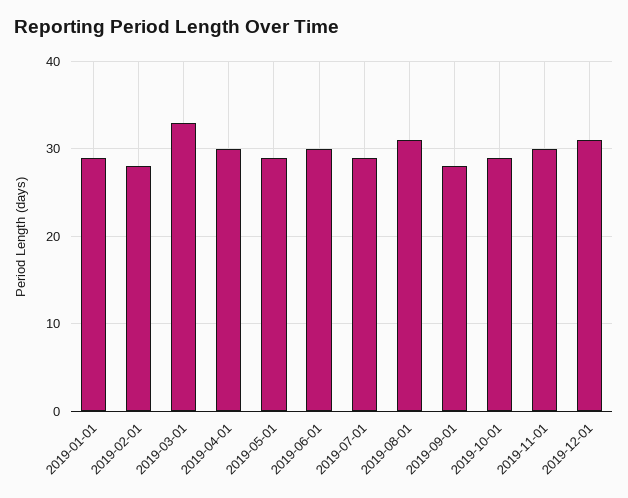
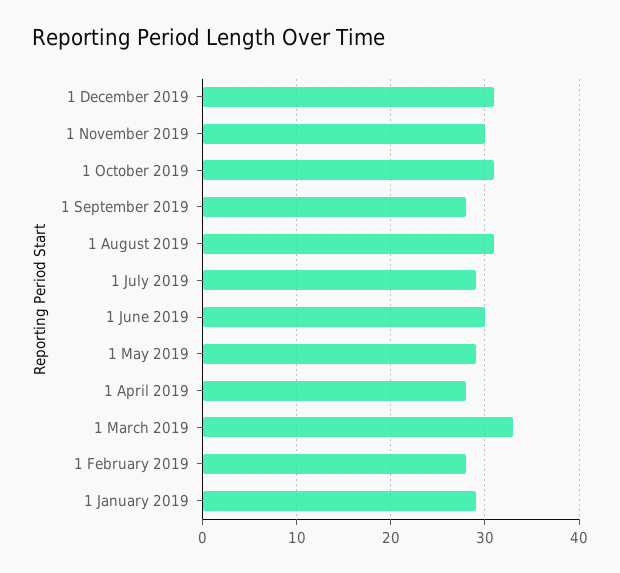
2019-04-01: 30 -> 28
2019-10-01: 29 -> 31

